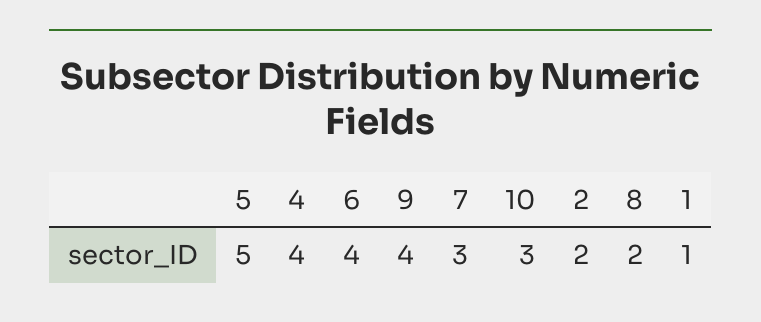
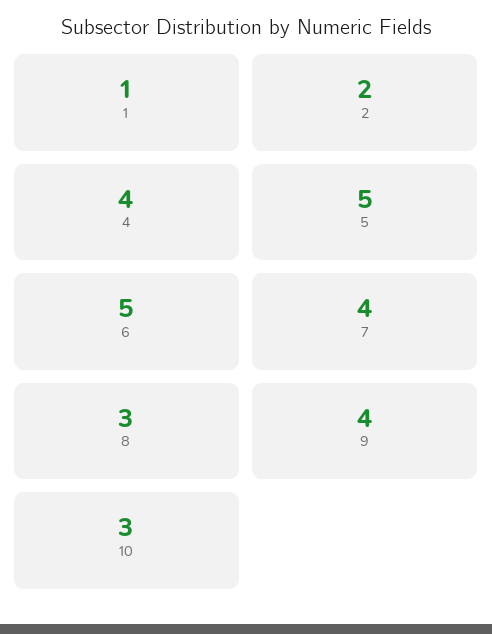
6: 4 -> 5
7: 3 -> 4
8: 2 -> 3

